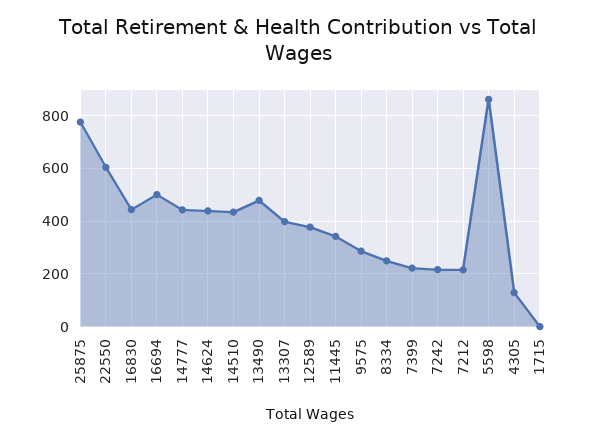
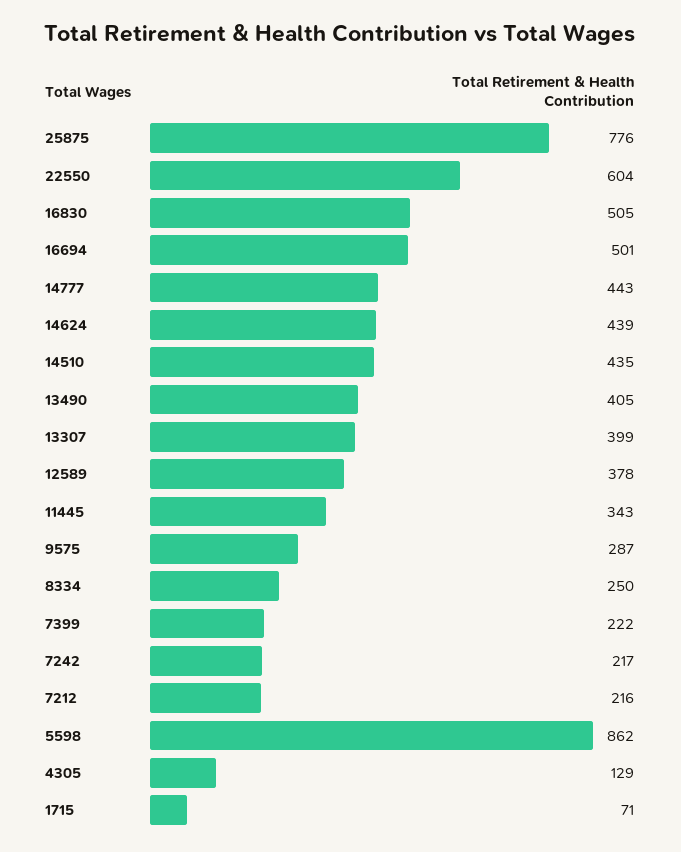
16830: 450 -> 505
13490: 475 -> 405
1715: 0 -> 71

